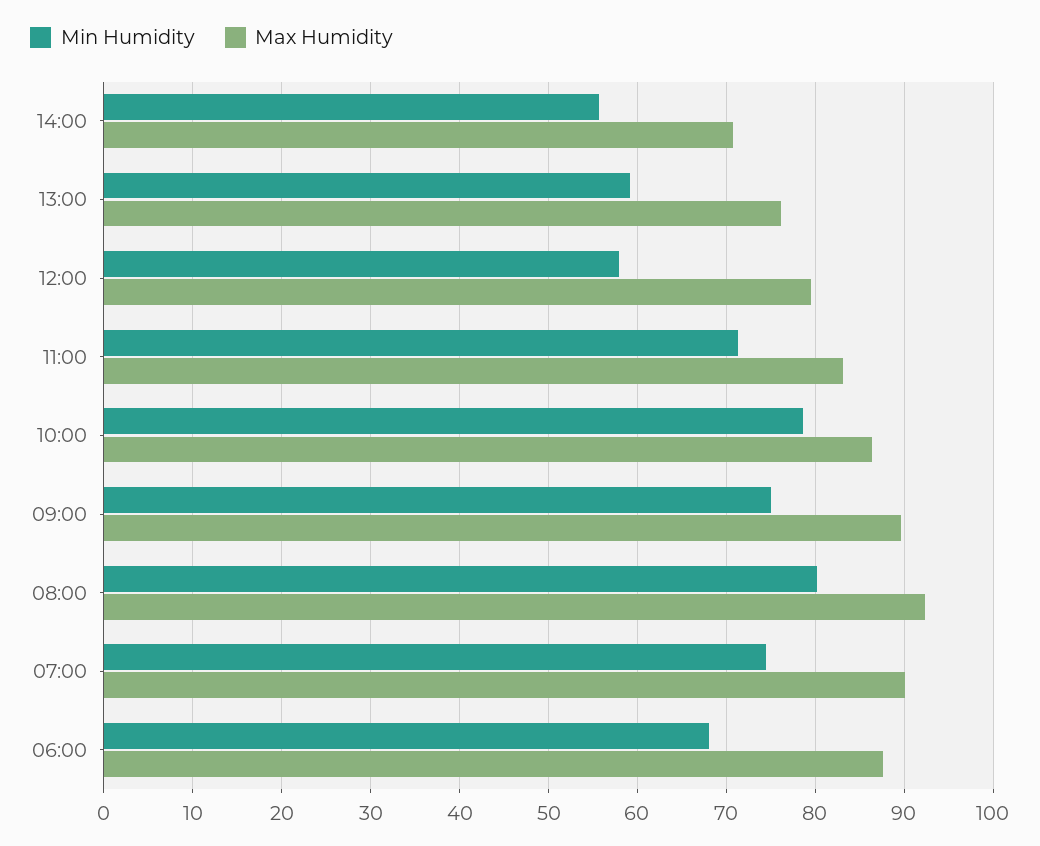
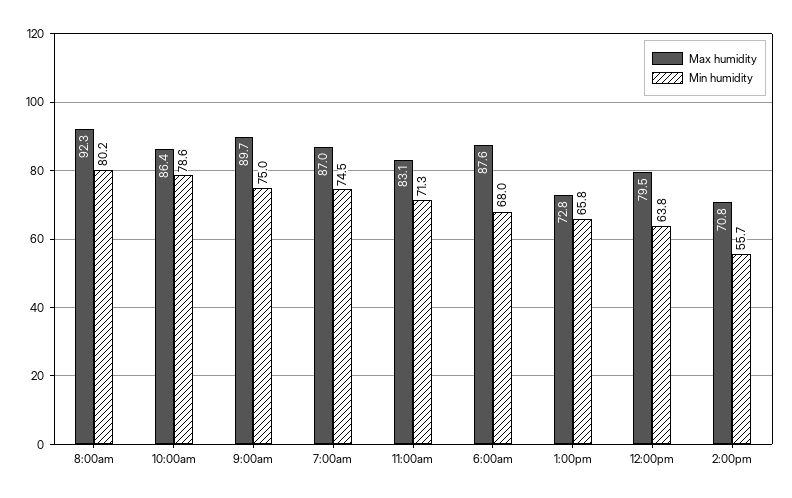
Min Humidity, 13:00: 59 -> 65.8
Max Humidity, 13:00: 76 -> 72.8
Min Humidity, 12:00: 58 -> 63.8
Max Humidity, 07:00: 90 -> 87

